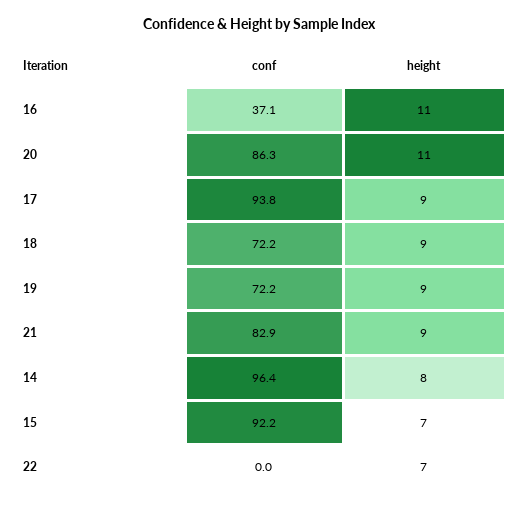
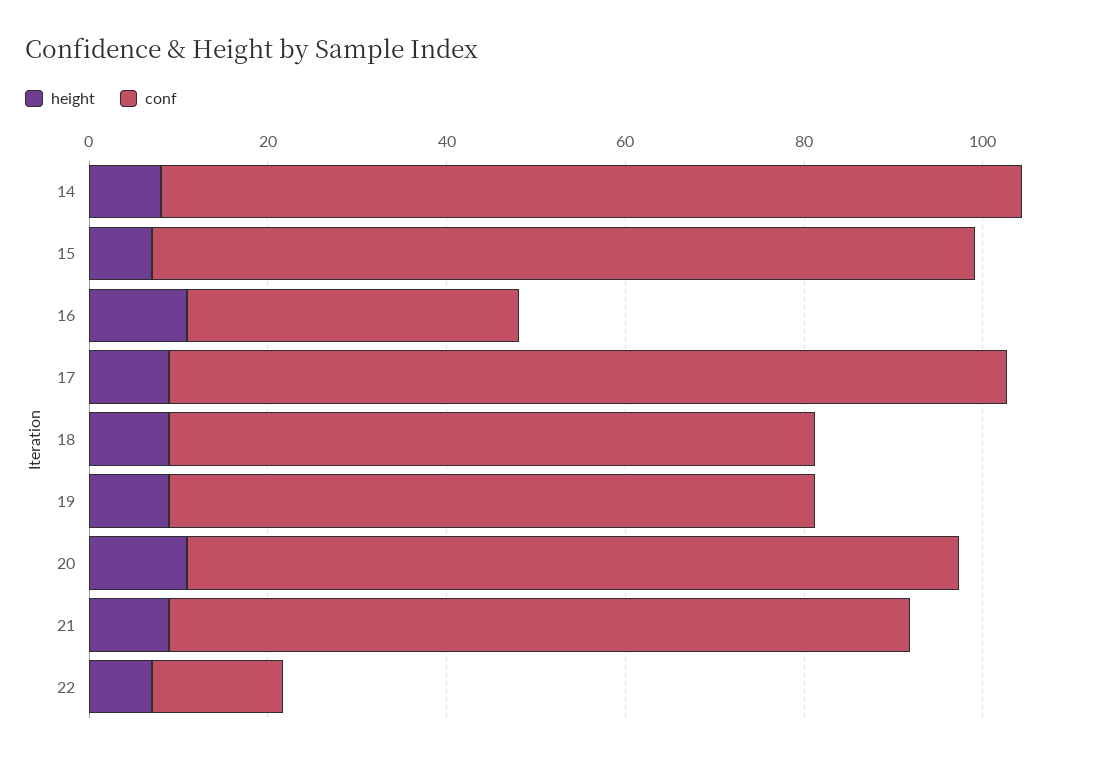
conf, 22: 0 -> 15

